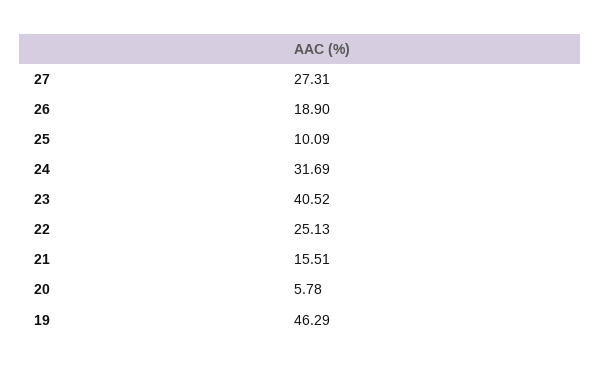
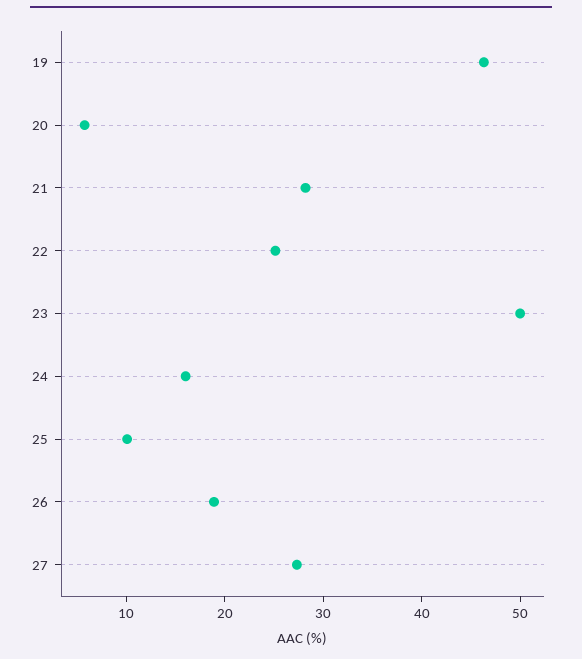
24: 31.69 -> 16
23: 40.52 -> 50
21: 15.51 -> 28

